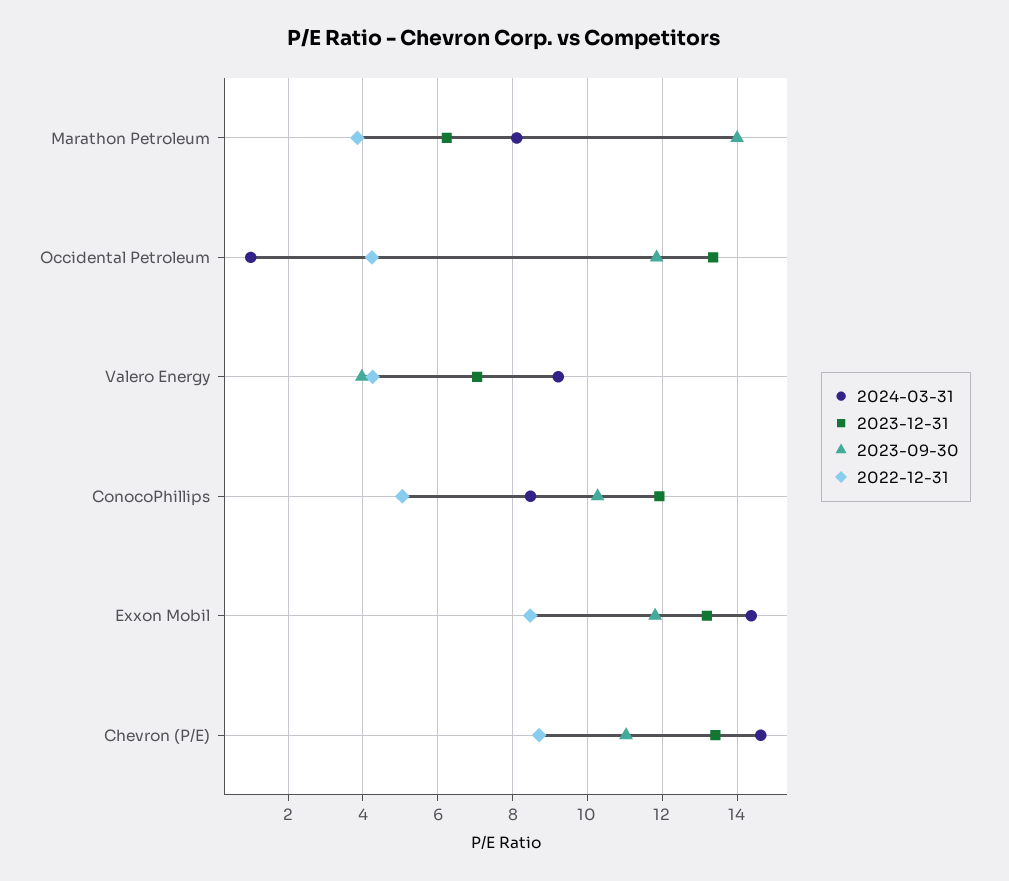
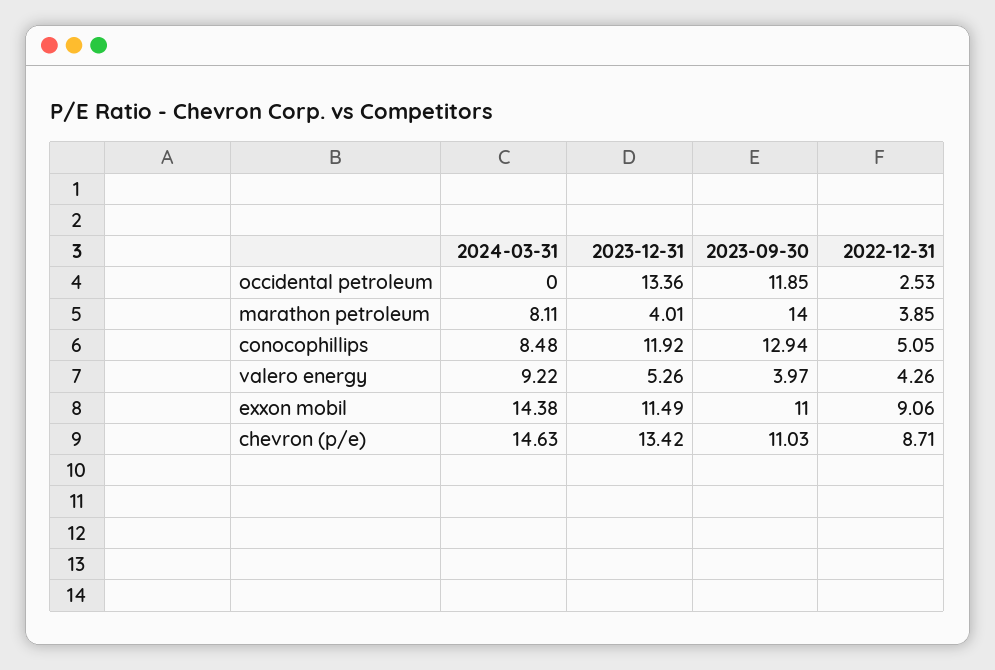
2023-12-31, Marathon Petroleum: 6.2 -> 4.01
2024-03-31, Occidental Petroleum: 1 -> 0
2022-12-31, Occidental Petroleum: 4.2 -> 2.53
2023-12-31, Valero Energy: 7 -> 5.26
2023-09-30, ConocoPhillips: 10.2 -> 12.94
2023-12-31, Exxon Mobil: 13.2 -> 11.49
2023-09-30, Exxon Mobil: 11.8 -> 11
2022-12-31, Exxon Mobil: 8.4 -> 9.06

